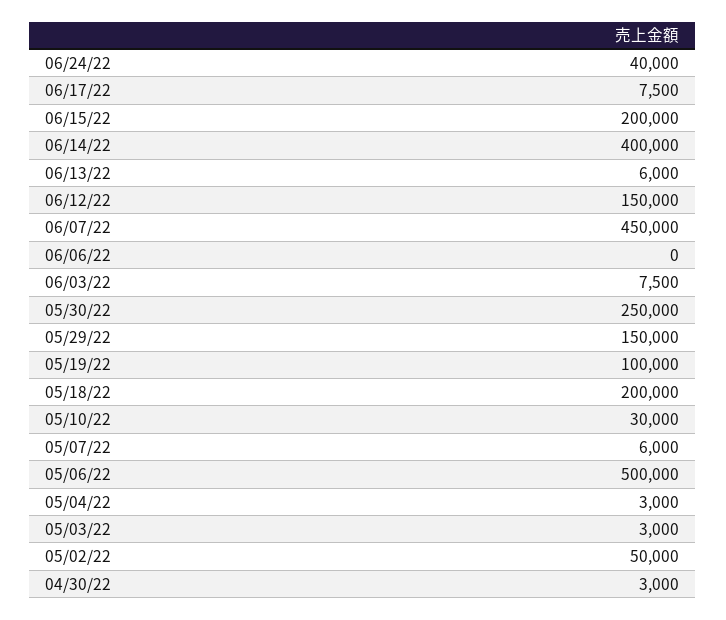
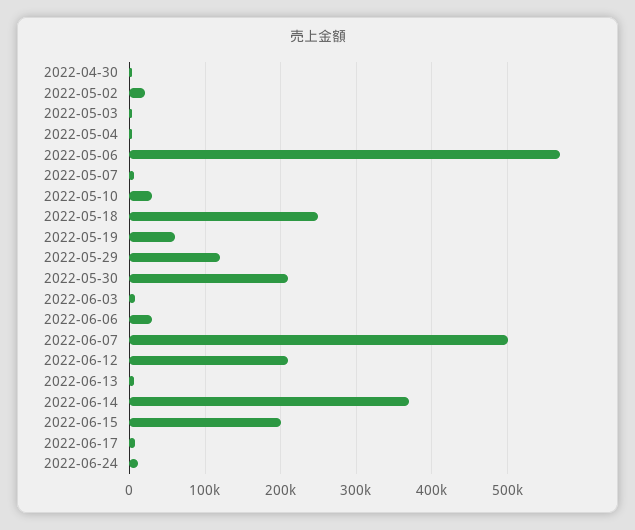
06/24/22: 40000 -> 10000
06/14/22: 400000 -> 370000
06/12/22: 150000 -> 210000
06/07/22: 450000 -> 500000
06/06/22: 0 -> 30000
05/30/22: 250000 -> 210000
05/29/22: 150000 -> 120000
05/19/22: 100000 -> 60000
05/18/22: 200000 -> 250000
05/06/22: 500000 -> 570000
05/02/22: 50000 -> 20000

